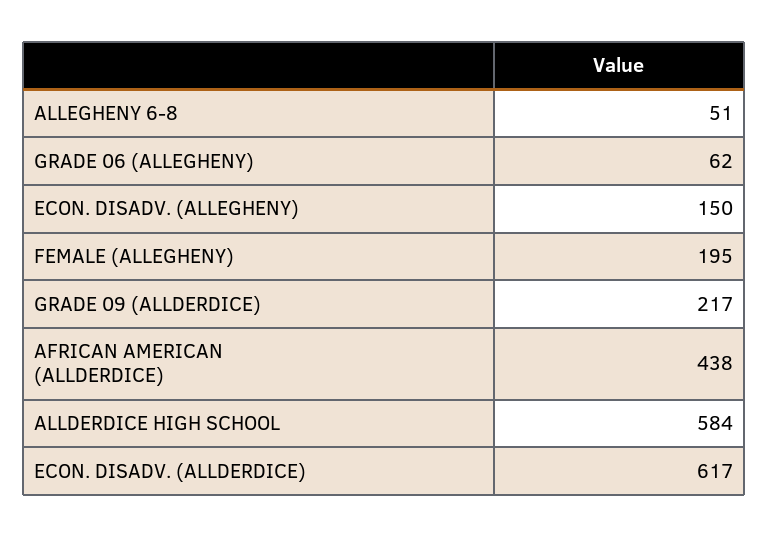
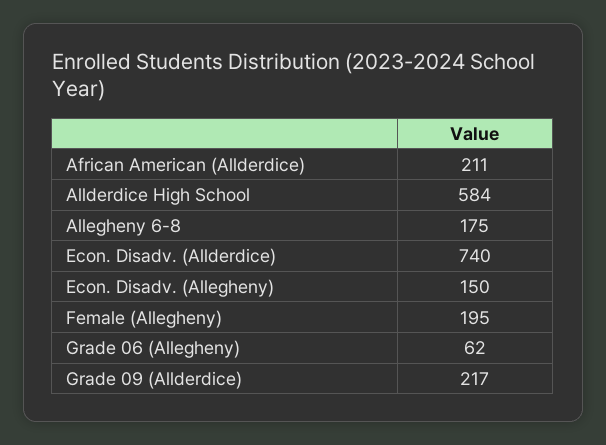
ALLEGHENY 6-8: 51 -> 175
AFRICAN AMERICAN (ALLDERDICE): 438 -> 211
ECON. DISADV. (ALLDERDICE): 617 -> 740

